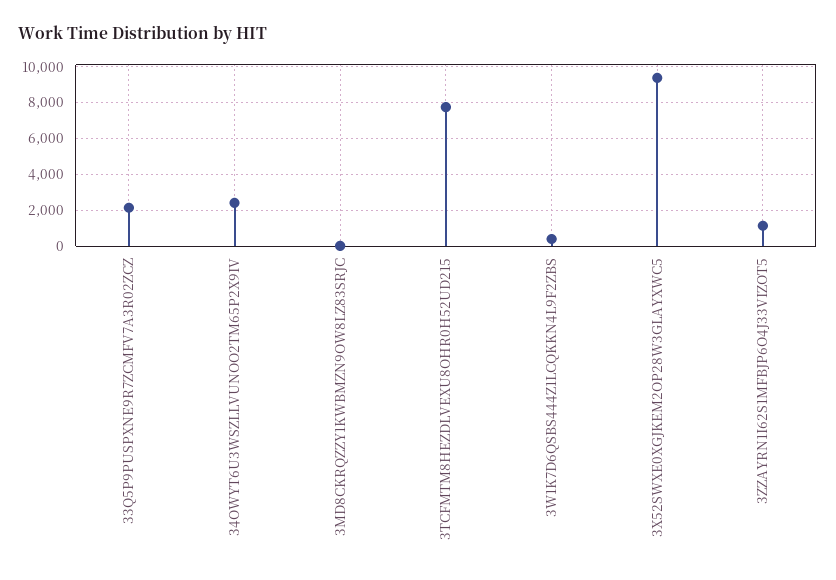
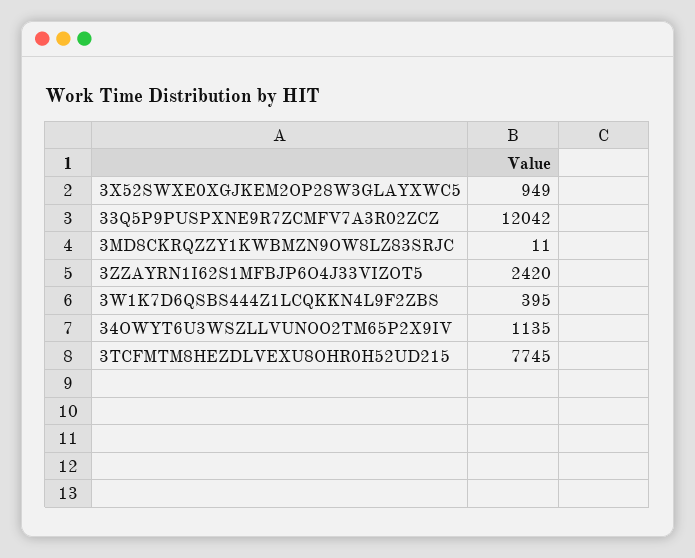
33Q5P9PUSPXNE9R7ZCMFV7A3R02ZCZ: 2000 -> 12042
34OWYT6U3WSZLLVUNOO2TM65P2X9IV: 2500 -> 1135
3X52SWXE0XGJKEM2OP28W3GLAYXWC5: 9500 -> 949
3ZZAYRN1I62S1MFBJP6O4J33VIZOT5: 1000 -> 2420

